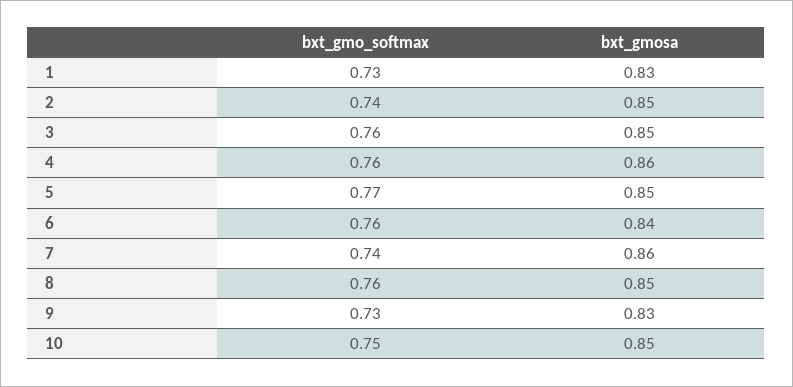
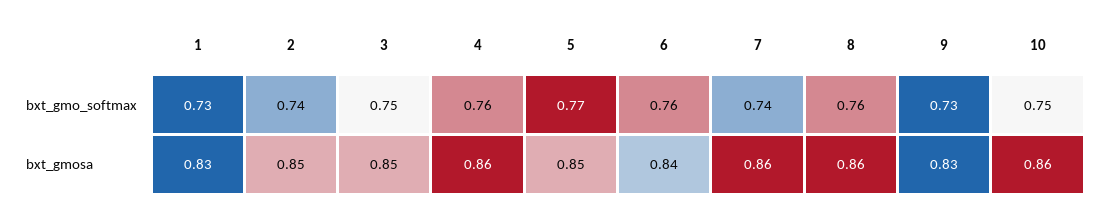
bxt_gmo_softmax, 3: 0.76 -> 0.75
bxt_gmosa, 8: 0.85 -> 0.86
bxt_gmosa, 10: 0.85 -> 0.86

